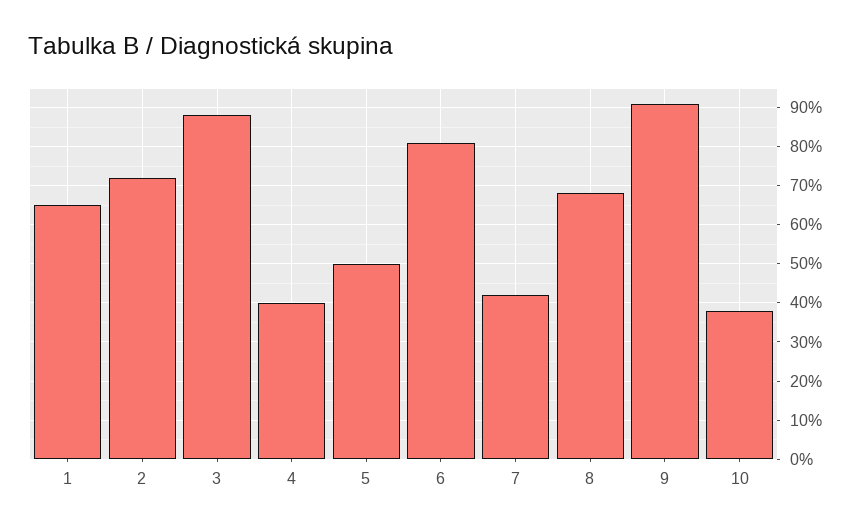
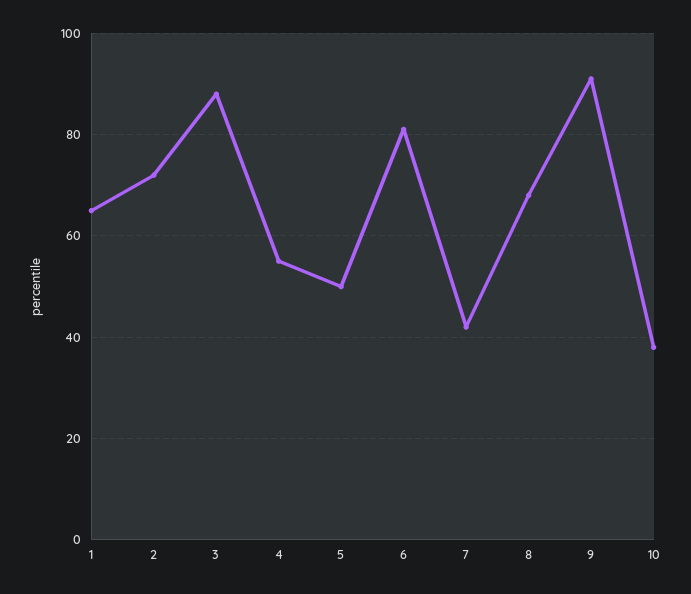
4: 40 -> 55

